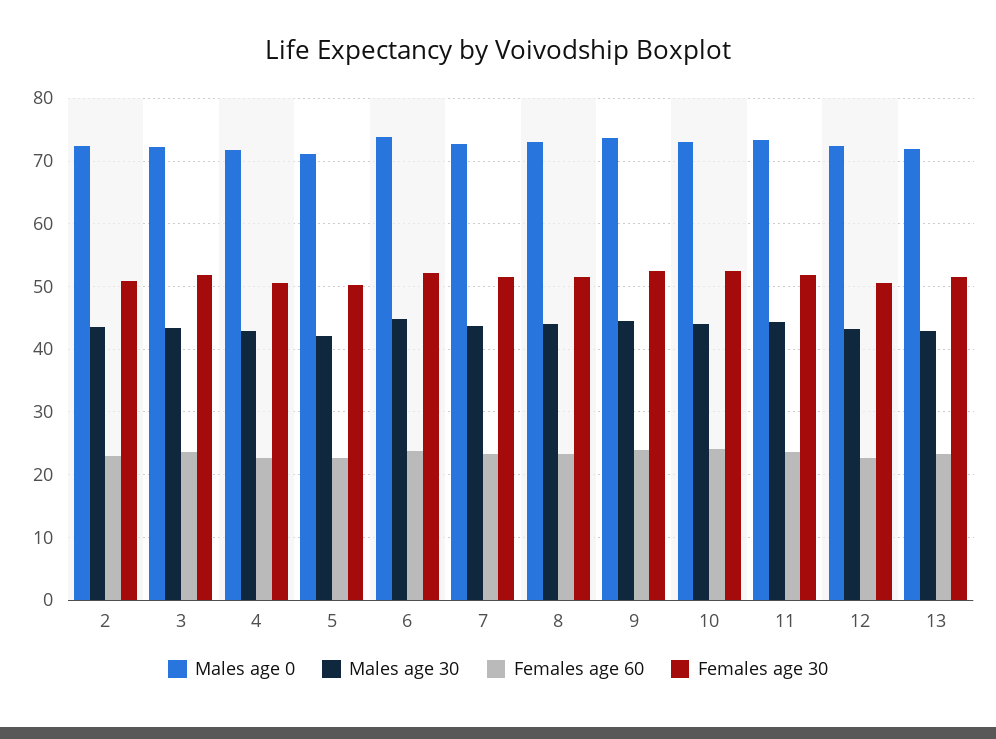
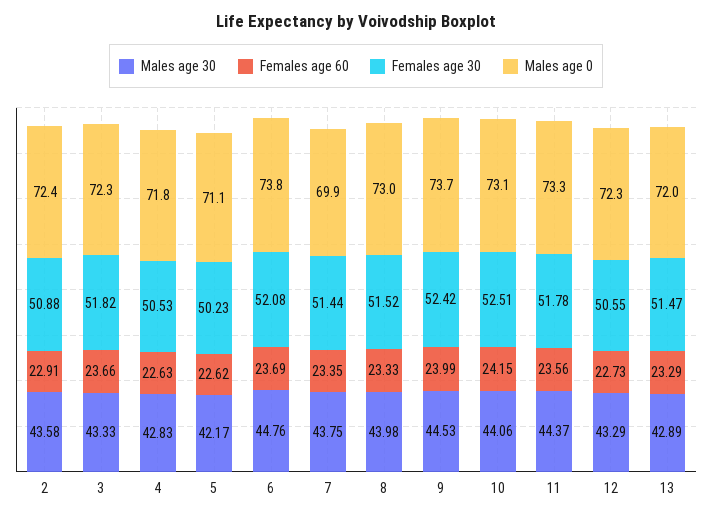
Males age 0, 7: 73 -> 69.9

